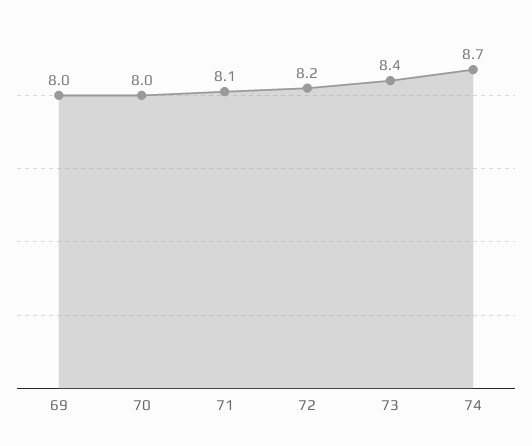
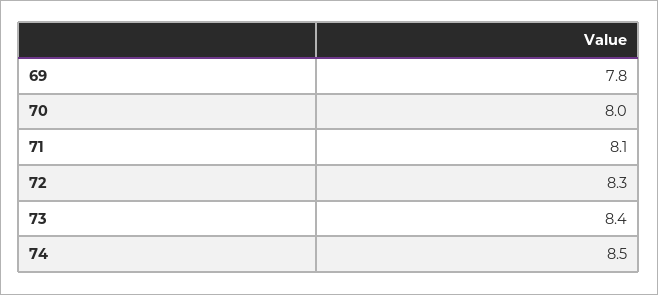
69: 8 -> 7.8
72: 8.2 -> 8.3
74: 8.7 -> 8.5

